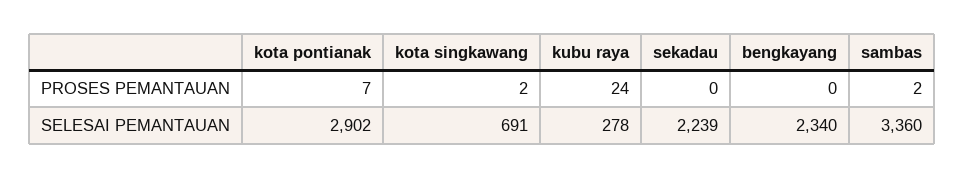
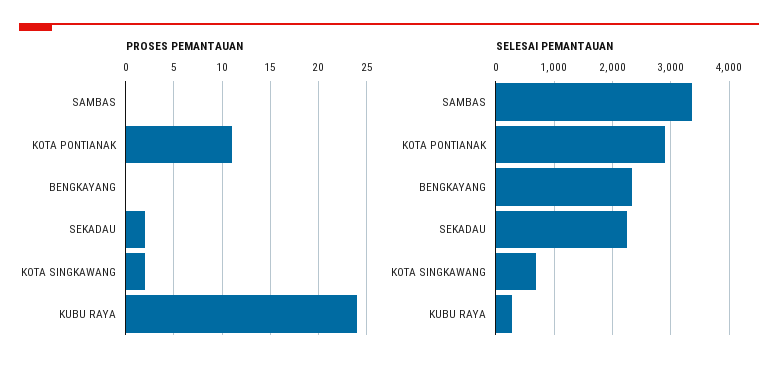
PROSES PEMANTAUAN, kota pontianak: 7 -> 11
PROSES PEMANTAUAN, sekadau: 0 -> 2
PROSES PEMANTAUAN, sambas: 2 -> 0

